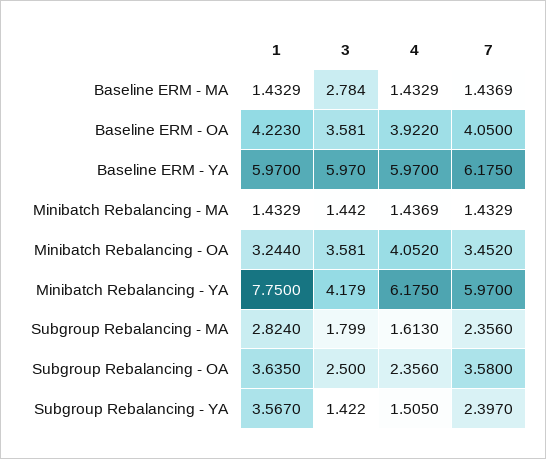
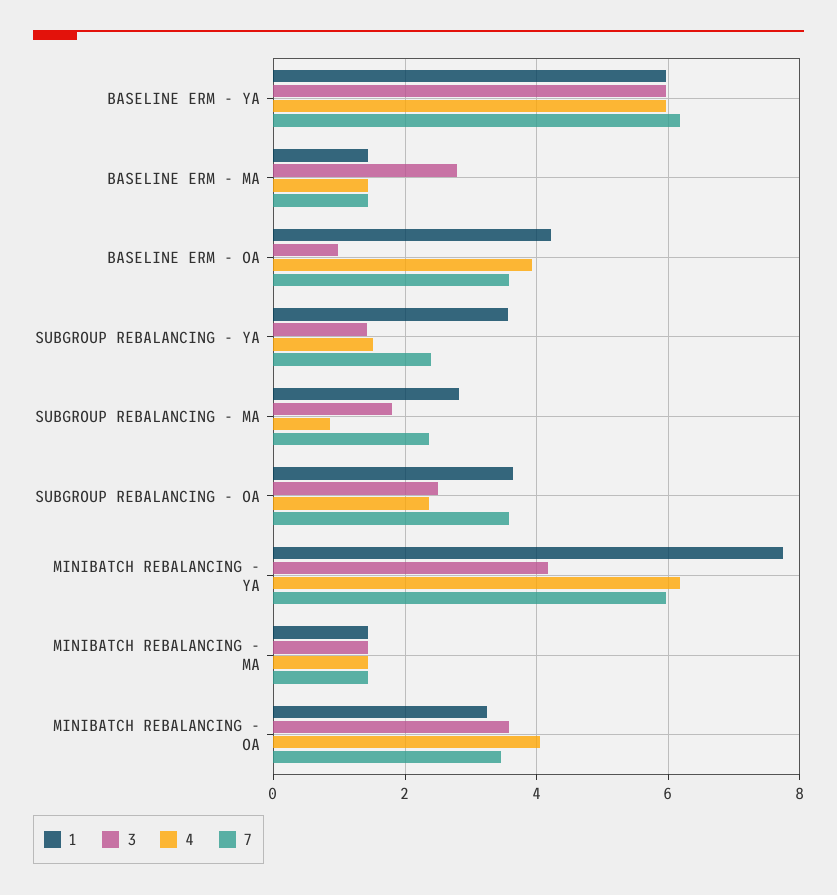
3, Baseline ERM - OA: 3.581 -> 1
7, Baseline ERM - OA: 4.05 -> 3.6
4, Subgroup Rebalancing - MA: 1.613 -> 0.8

